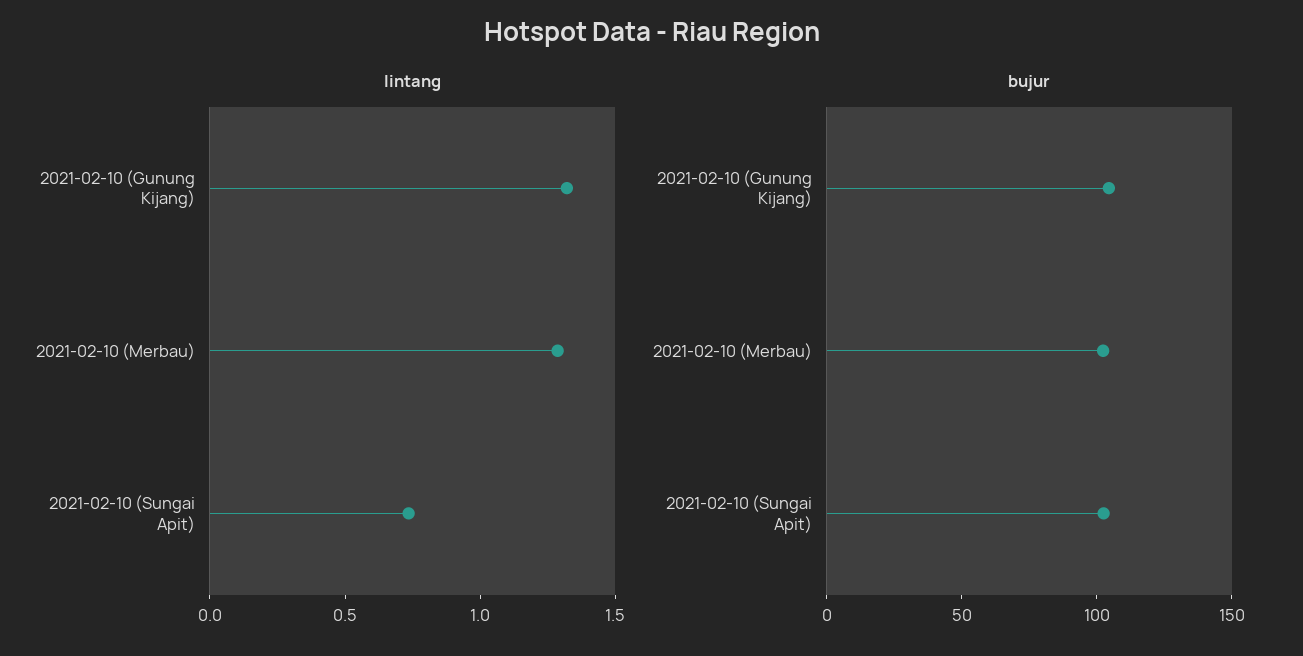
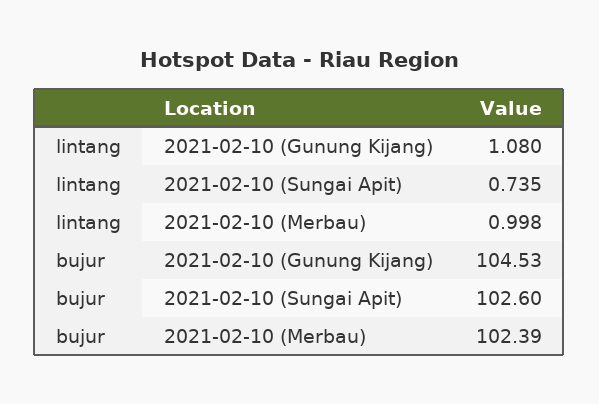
lintang, 2021-02-10 (Gunung Kijang): 1.3 -> 1.08
lintang, 2021-02-10 (Merbau): 1.3 -> 0.998

